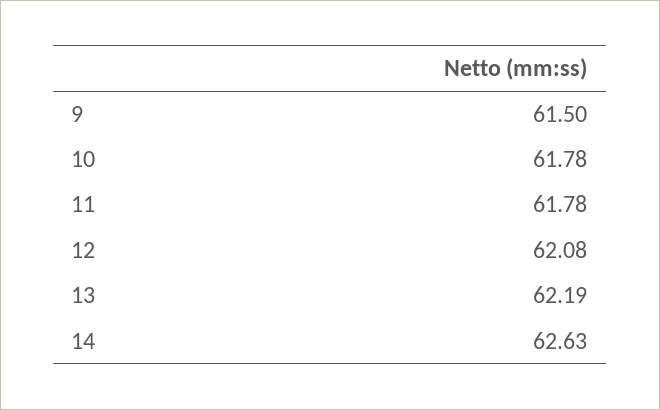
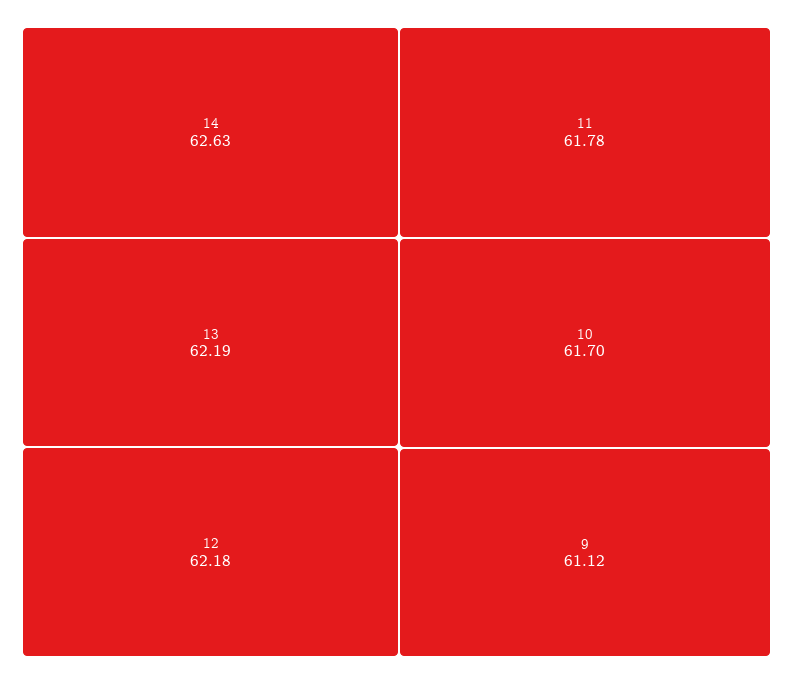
9: 61.5 -> 61.12
10: 61.78 -> 61.7
12: 62.08 -> 62.18

